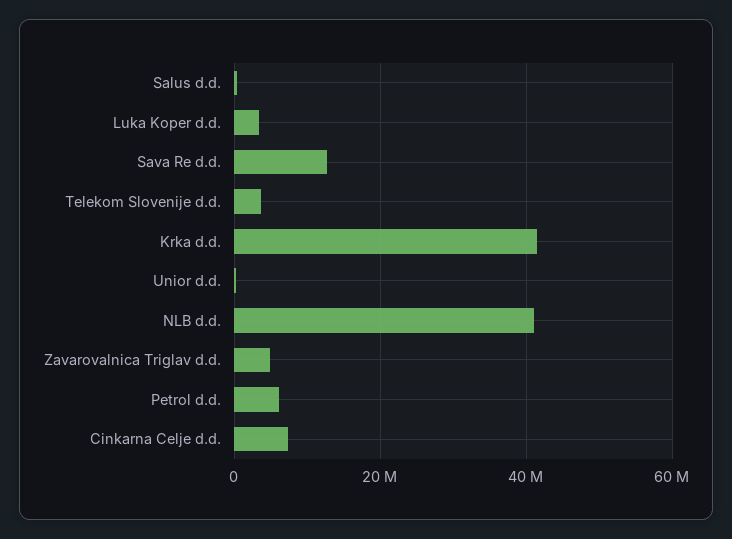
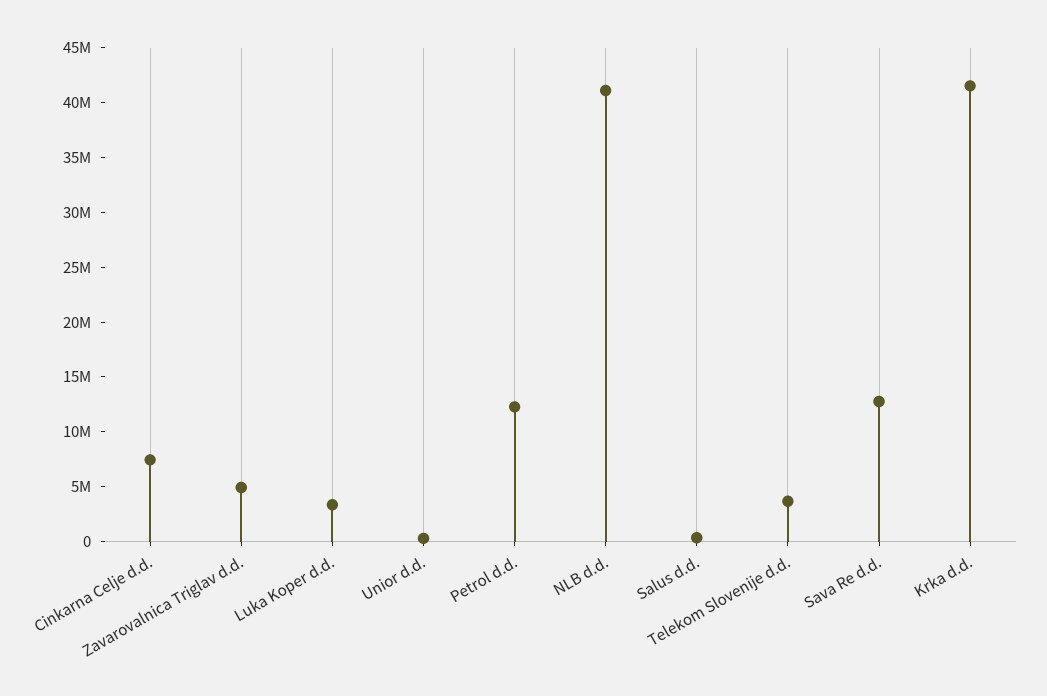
Petrol d.d.: 6000000 -> 12000000

